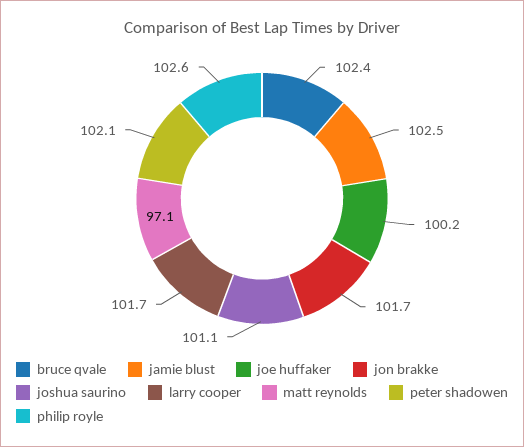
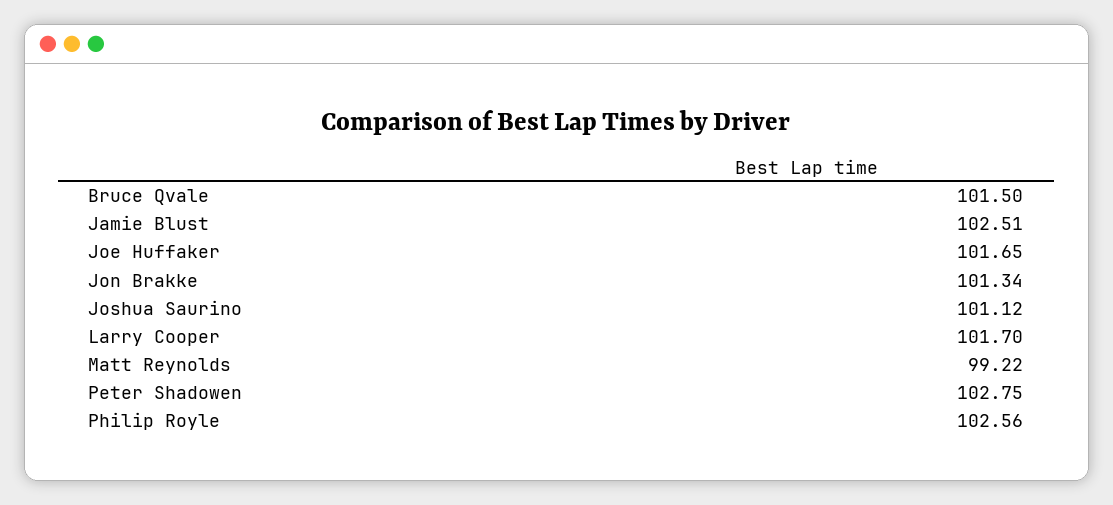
bruce qvale: 102.4 -> 101.5
joe huffaker: 100.2 -> 101.65
jon brakke: 101.7 -> 101.34
matt reynolds: 97.1 -> 99.22
peter shadowen: 102.1 -> 102.75

